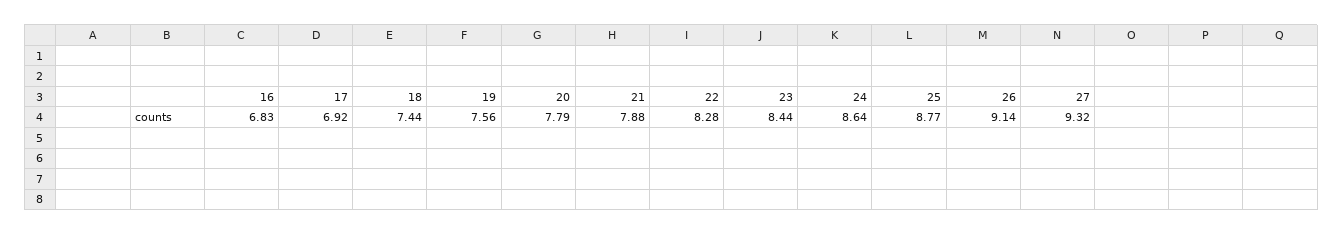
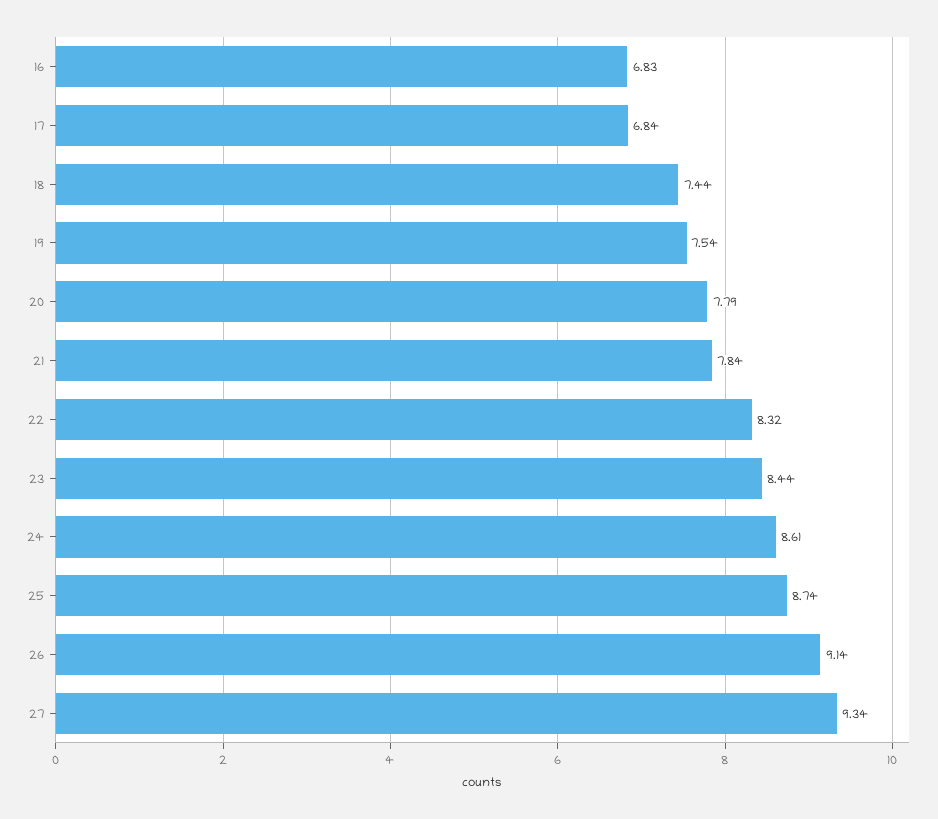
17: 6.92 -> 6.84
19: 7.56 -> 7.54
21: 7.88 -> 7.84
22: 8.28 -> 8.32
24: 8.64 -> 8.61
25: 8.77 -> 8.74
27: 9.32 -> 9.34

